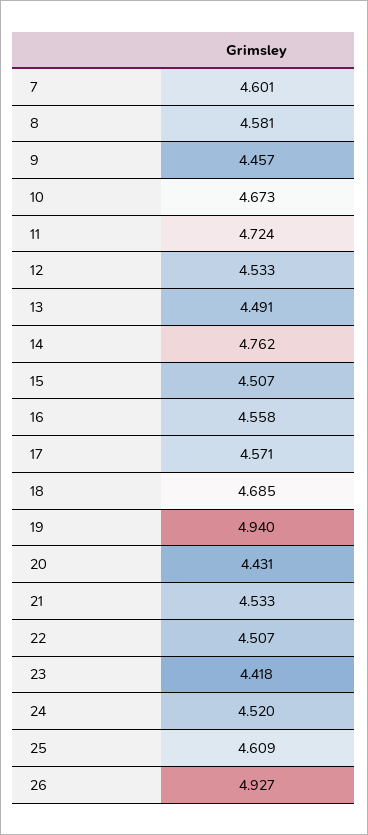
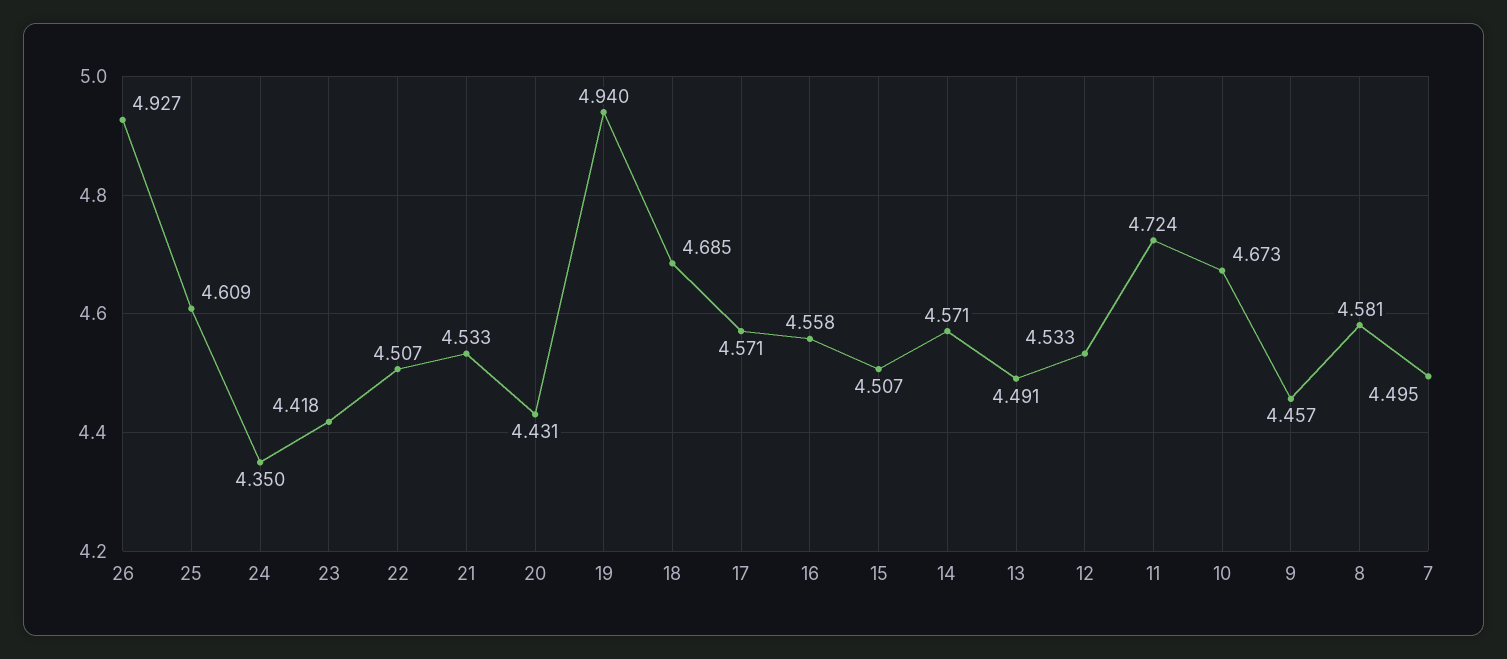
7: 4.601 -> 4.495
14: 4.762 -> 4.571
24: 4.52 -> 4.35

